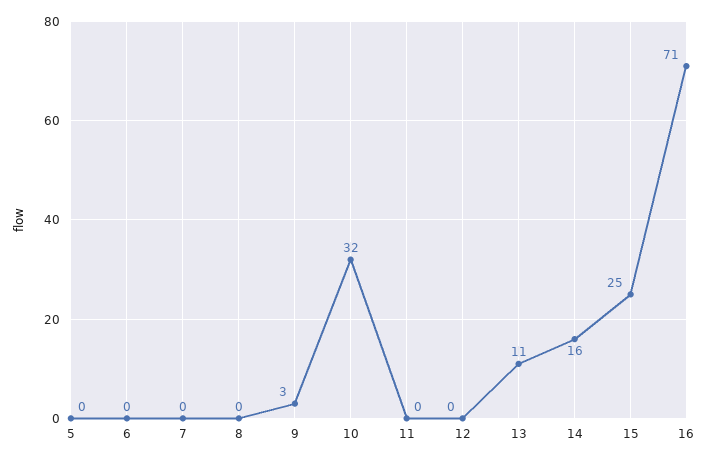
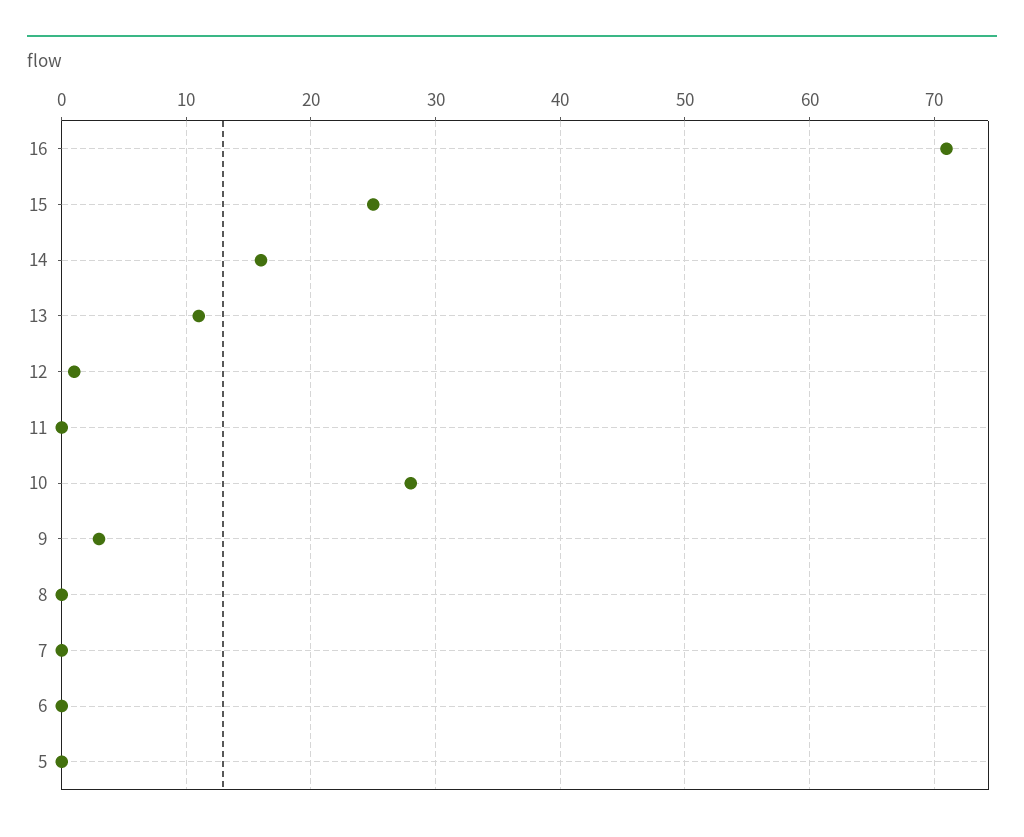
10: 32 -> 28
12: 0 -> 1

